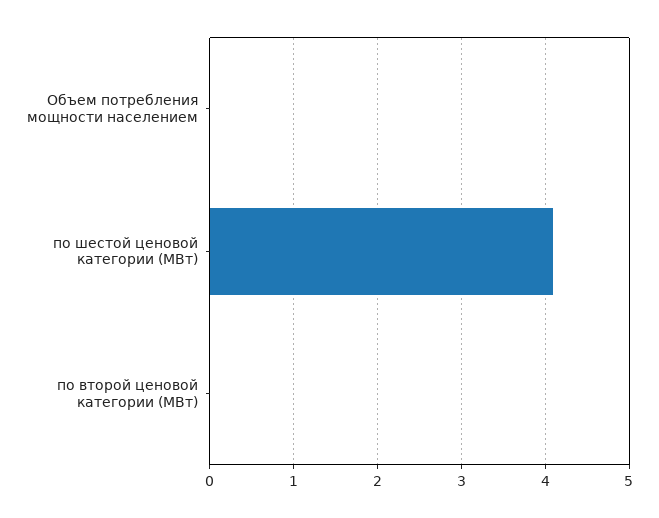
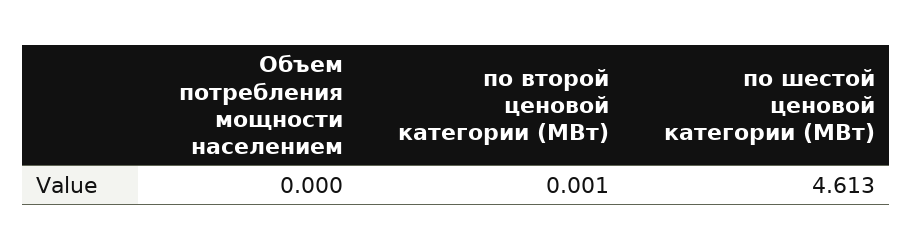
по шестой ценовой категории (МВт): 4.1 -> 4.613

